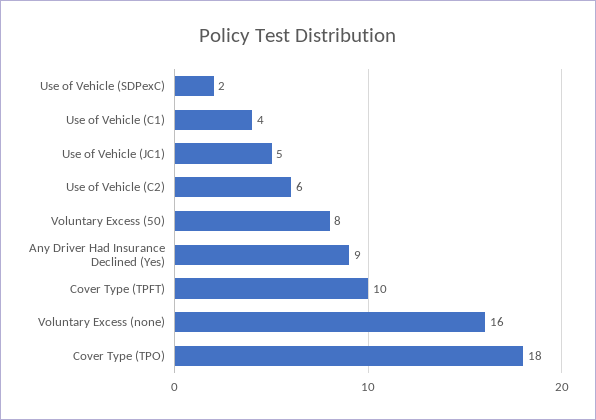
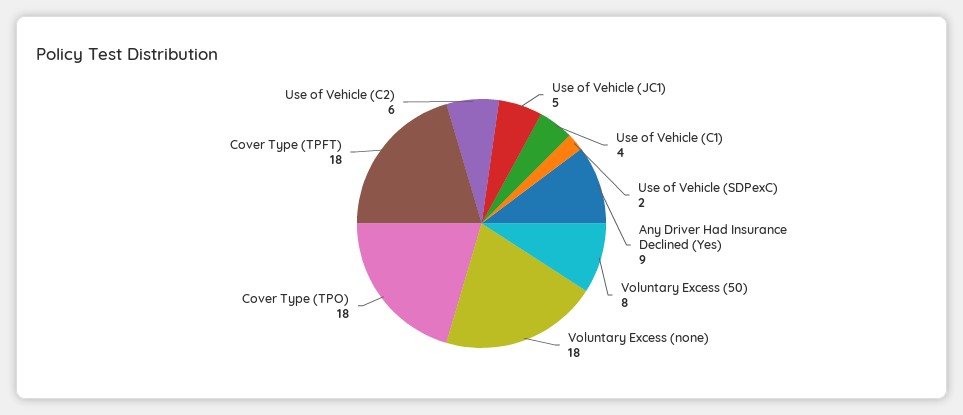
Cover Type (TPFT): 10 -> 18
Voluntary Excess (none): 16 -> 18

